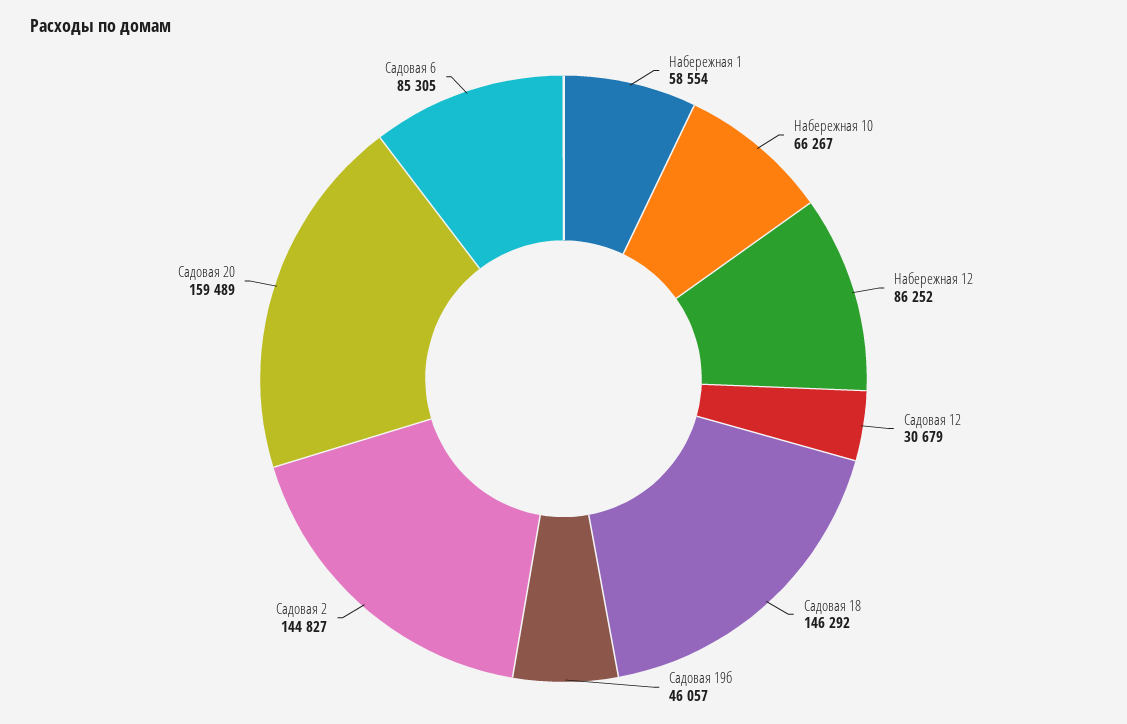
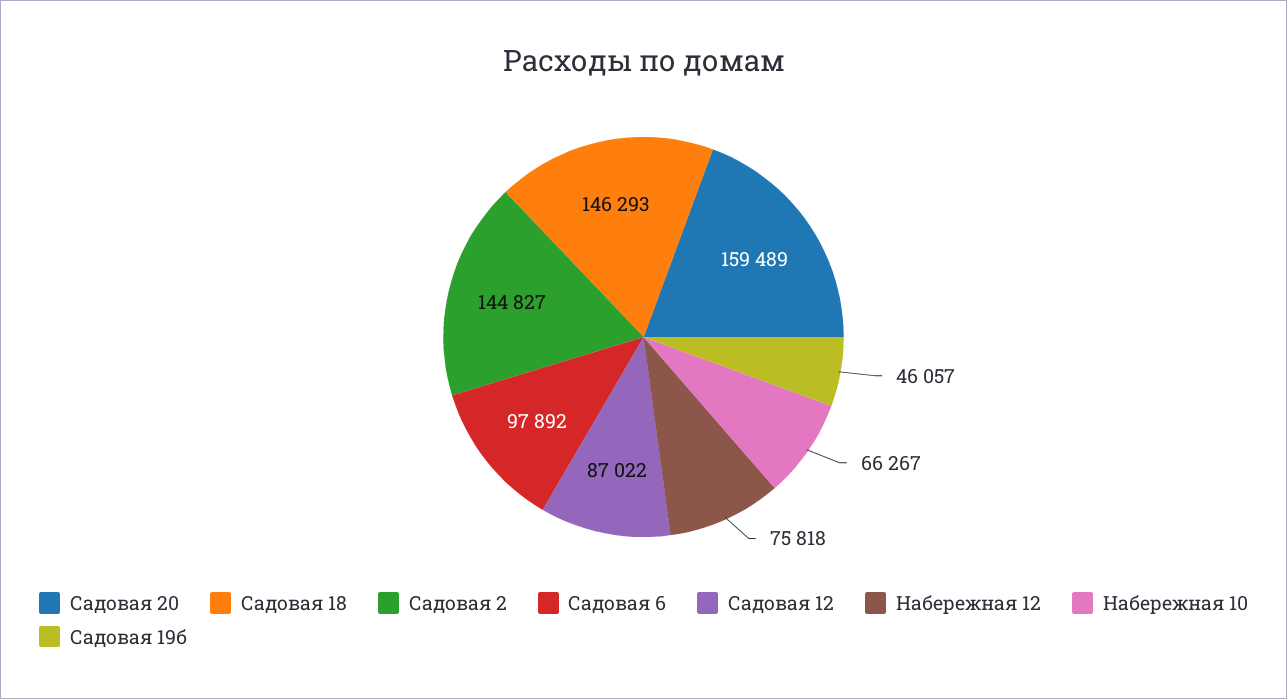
Набережная 1: 58554 -> none
Набережная 12: 86252 -> 75818
Садовая 12: 30679 -> 87022
Садовая 18: 146292 -> 146293
Садовая 6: 85305 -> 97892

